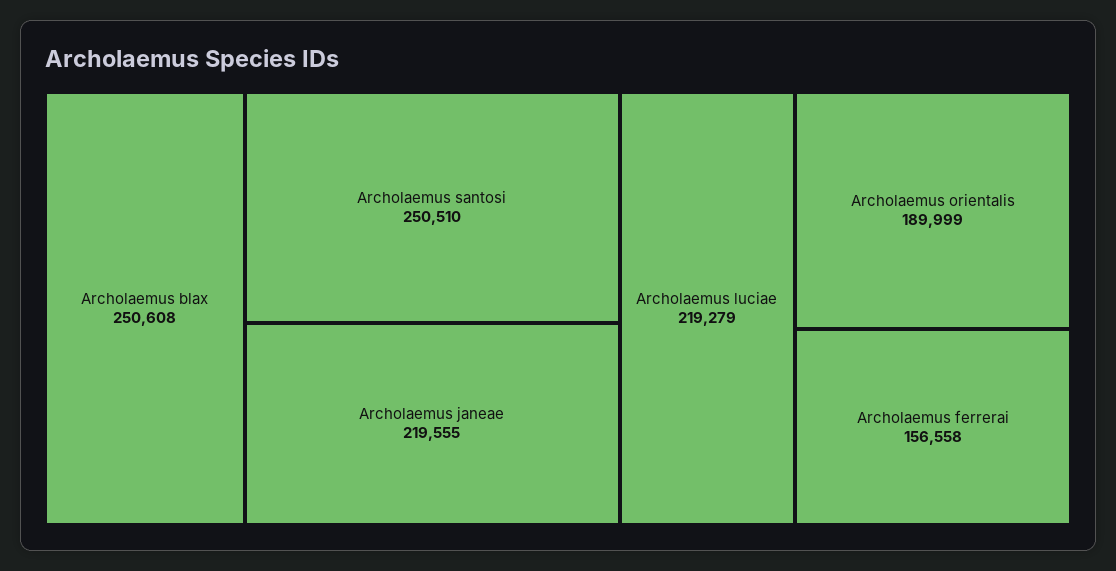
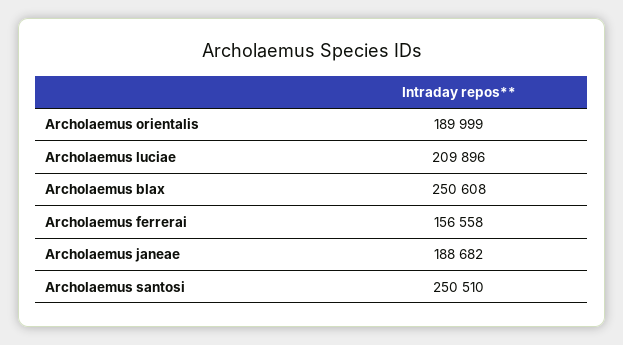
Archolaemus janeae: 219555 -> 188682
Archolaemus luciae: 219279 -> 209896

